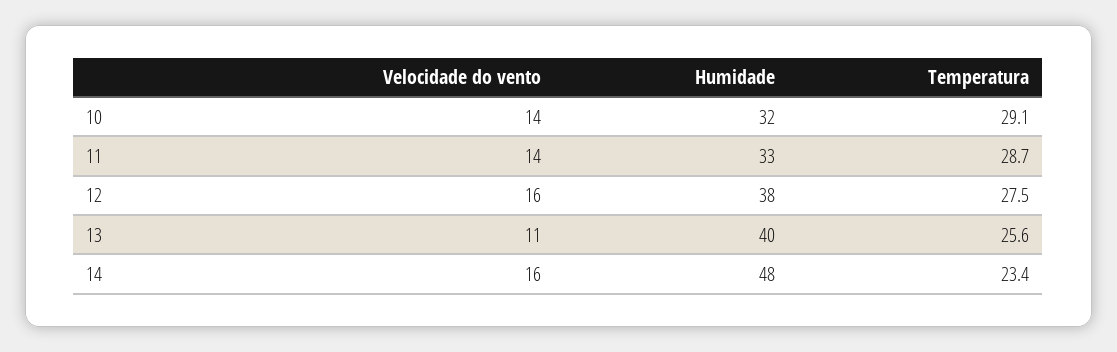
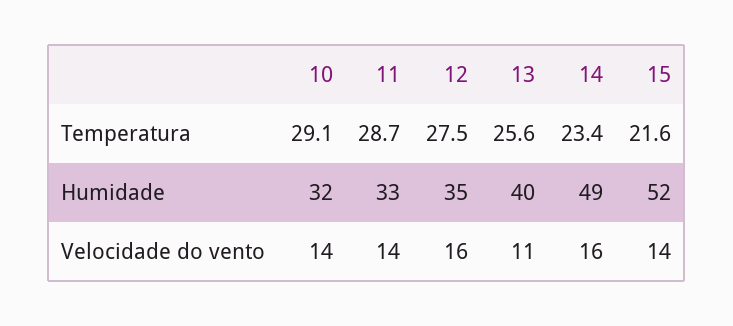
Humidade, 12: 38 -> 35
Humidade, 14: 48 -> 49
Temperatura, 15: none -> 21.6
Humidade, 15: none -> 52
Velocidade do vento, 15: none -> 14

